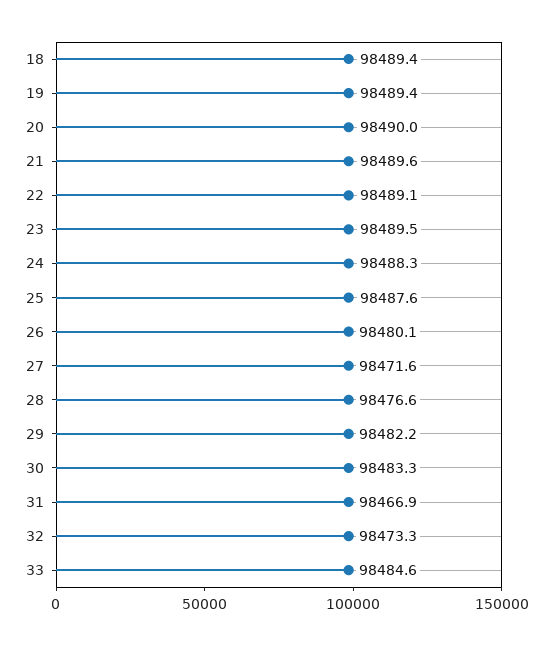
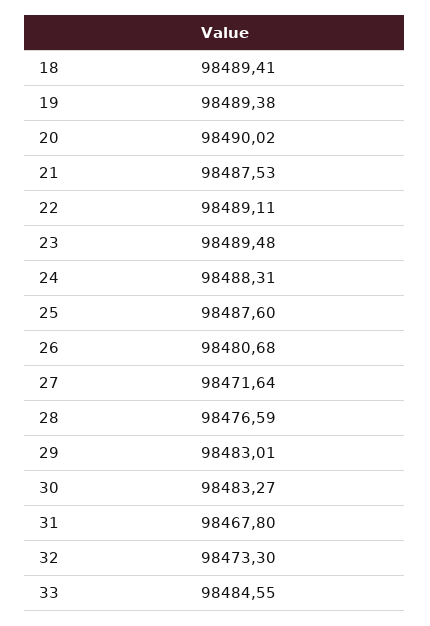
21: 98489.6 -> 98487.53
26: 98480.1 -> 98480.68
29: 98482.2 -> 98483.01
31: 98466.9 -> 98467.8

